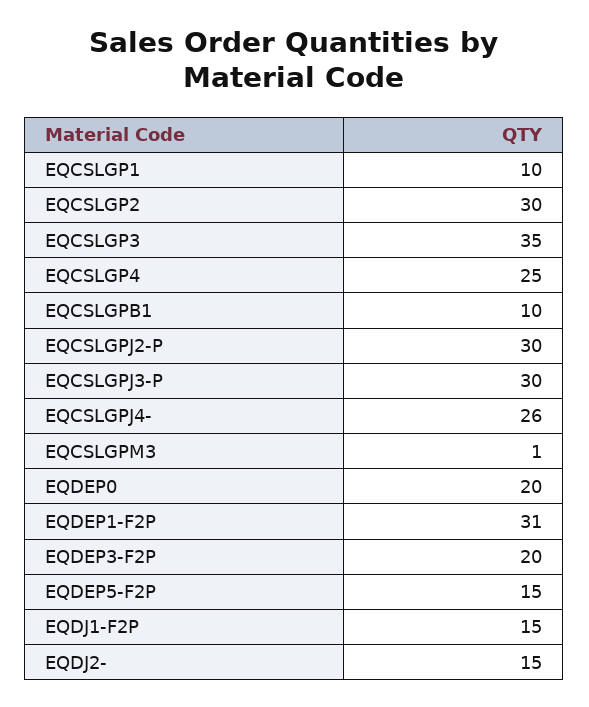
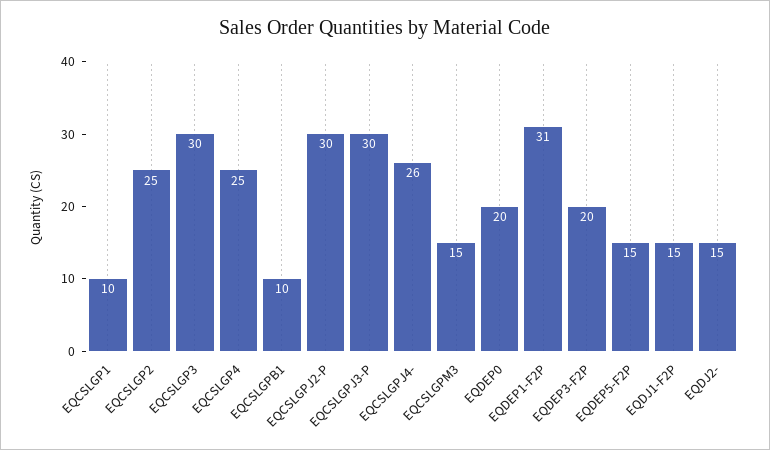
EQCSLGP2: 30 -> 25
EQCSLGP3: 35 -> 30
EQCSLGPM3: 1 -> 15

